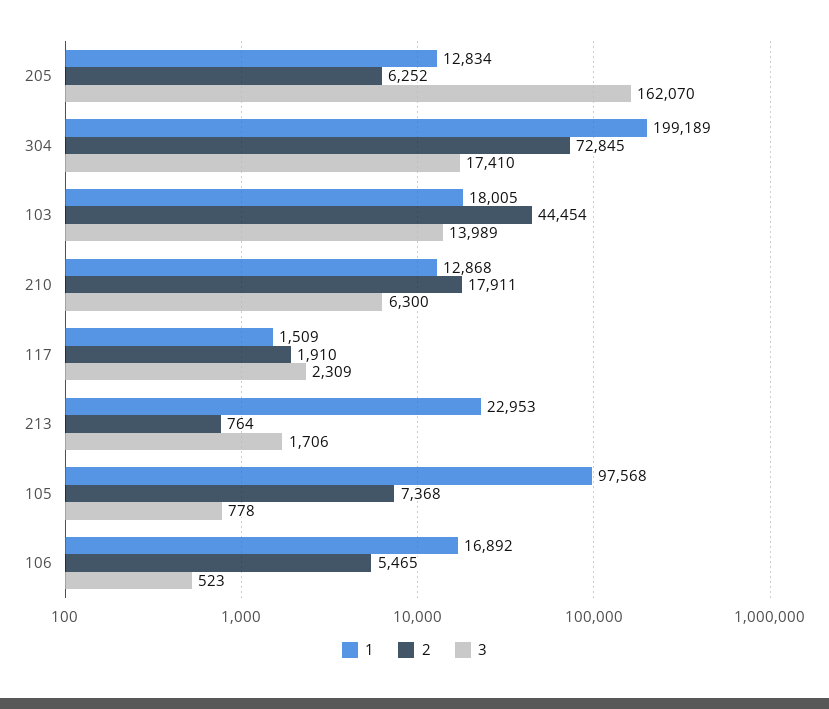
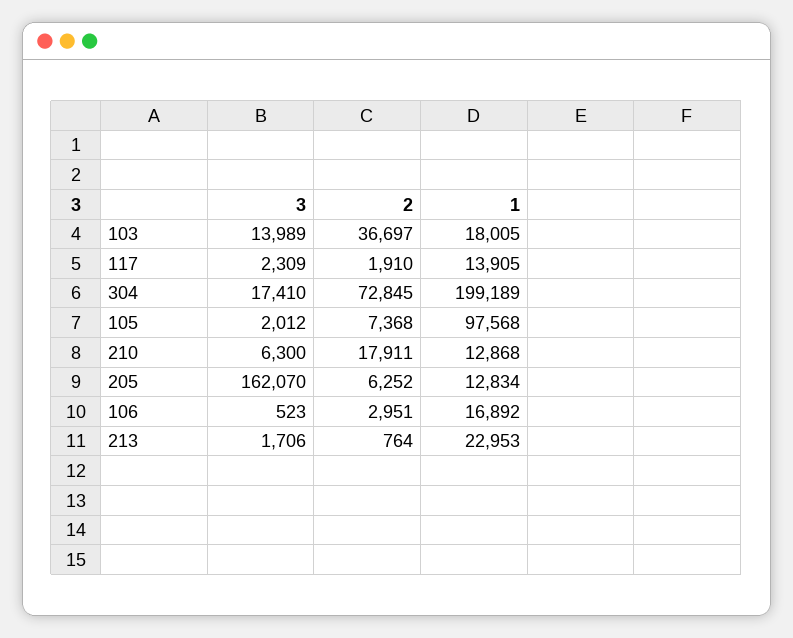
2, 103: 44454 -> 36697
1, 117: 1509 -> 13905
3, 105: 778 -> 2012
2, 106: 5465 -> 2951

